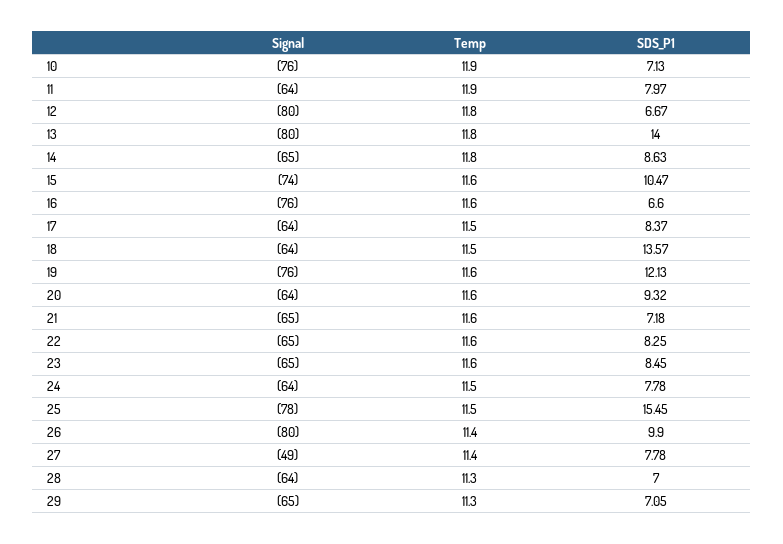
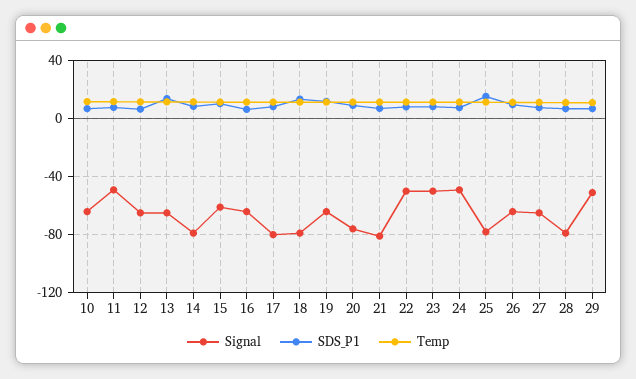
Signal, 10: -76 -> -65
Signal, 11: -64 -> -50
Signal, 12: -80 -> -65
Signal, 13: -80 -> -65
Signal, 14: -65 -> -80
Signal, 15: -74 -> -60
Signal, 16: -76 -> -65
Signal, 17: -64 -> -80
Signal, 18: -64 -> -80
Signal, 19: -76 -> -65
Signal, 20: -64 -> -75
Signal, 21: -65 -> -80
Signal, 22: -65 -> -50
Signal, 23: -65 -> -50
Signal, 24: -64 -> -50
Signal, 26: -80 -> -65
Signal, 27: -49 -> -65
Signal, 28: -64 -> -80
Signal, 29: -65 -> -50

